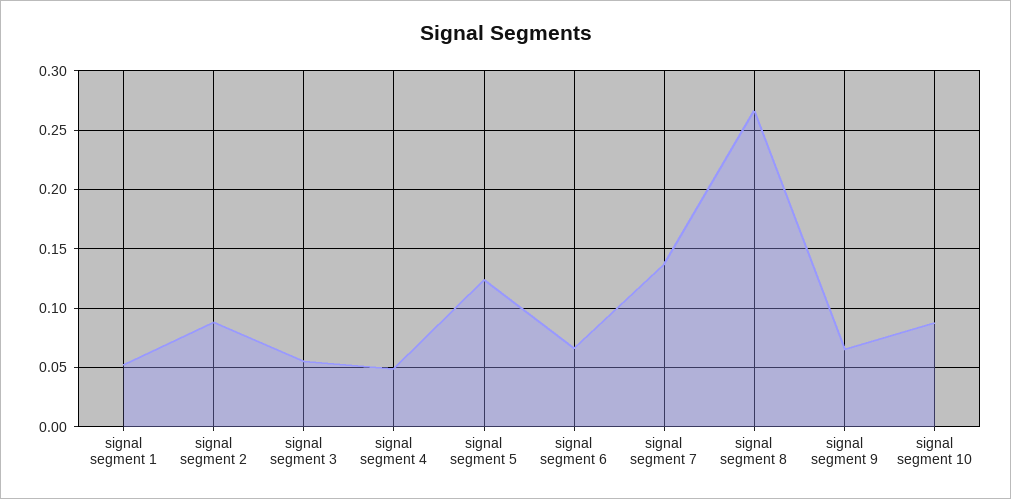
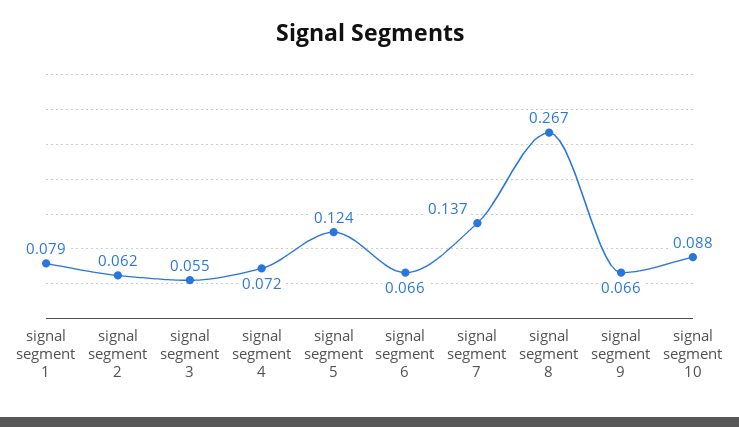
signal segment 1: 0.05 -> 0.079
signal segment 2: 0.09 -> 0.062
signal segment 4: 0.05 -> 0.072

